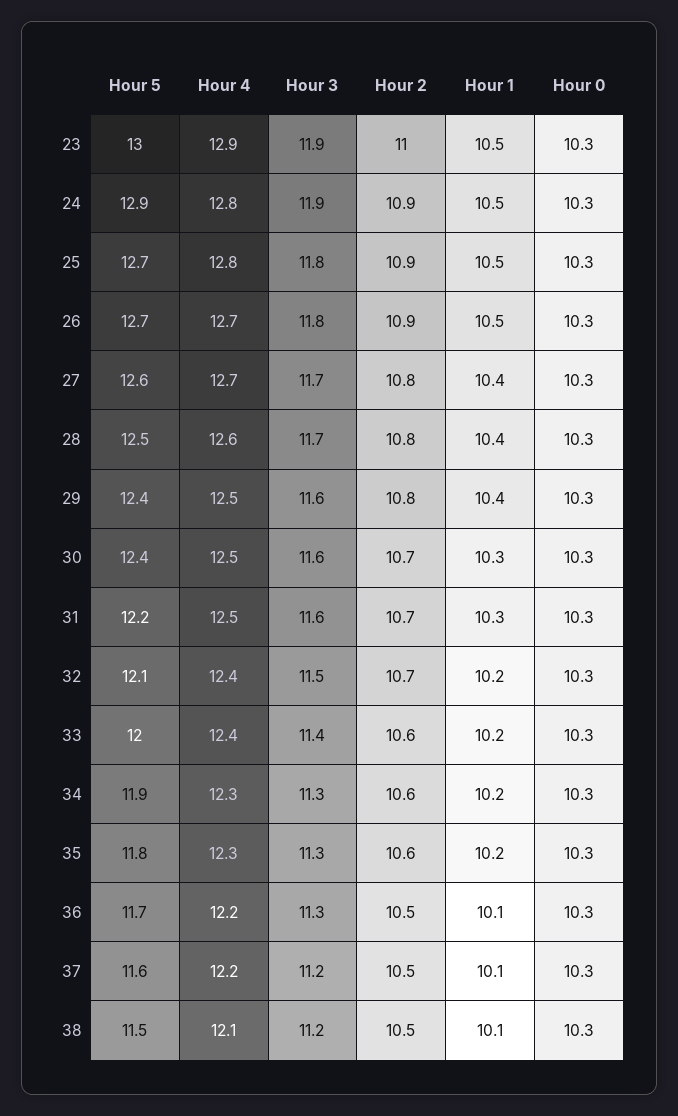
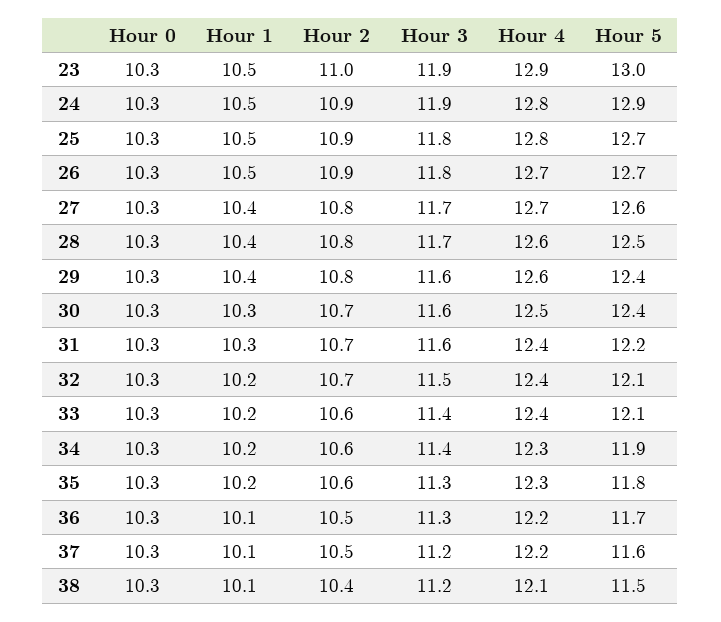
Hour 4, 29: 12.5 -> 12.6
Hour 4, 31: 12.5 -> 12.4
Hour 5, 33: 12 -> 12.1
Hour 3, 34: 11.3 -> 11.4
Hour 2, 38: 10.5 -> 10.4

